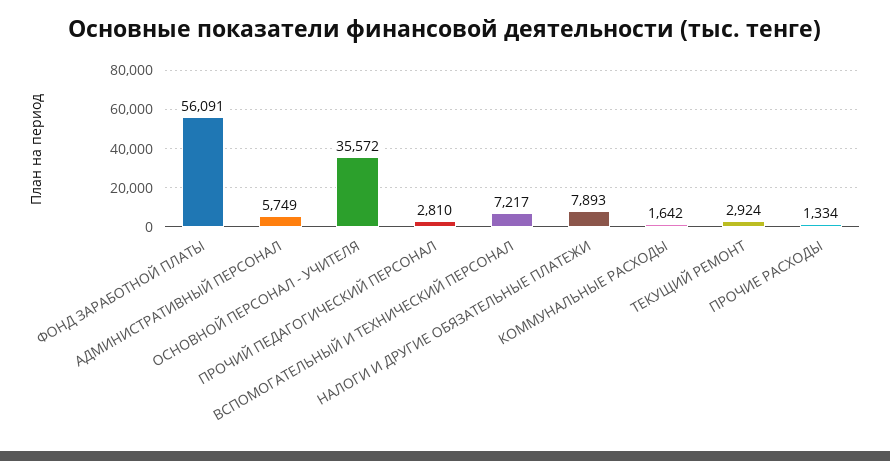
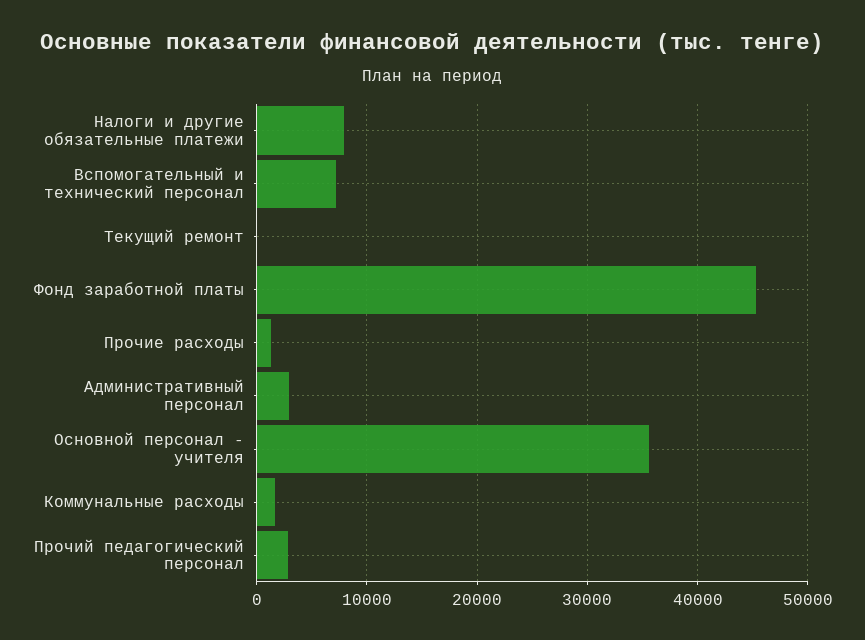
ФОНД ЗАРАБОТНОЙ ПЛАТЫ: 56091 -> 45000
АДМИНИСТРАТИВНЫЙ ПЕРСОНАЛ: 5749 -> 3000
ТЕКУЩИЙ РЕМОНТ: 2924 -> 0

